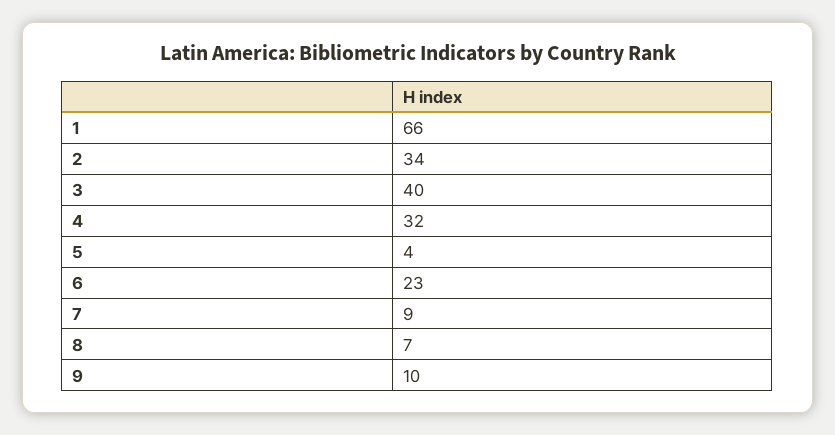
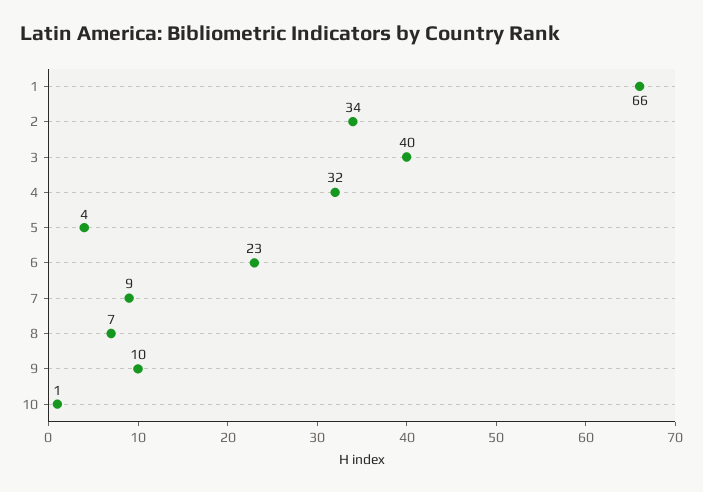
10: none -> 1

